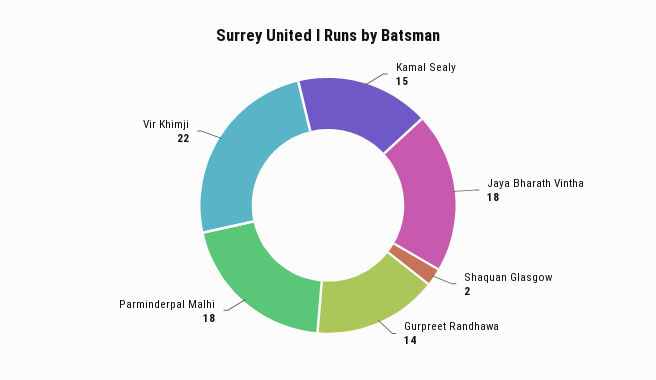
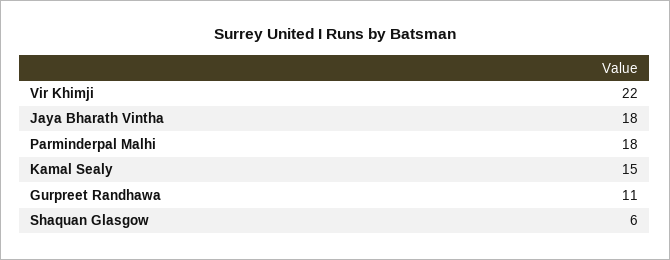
Shaquan Glasgow: 2 -> 6
Gurpreet Randhawa: 14 -> 11

